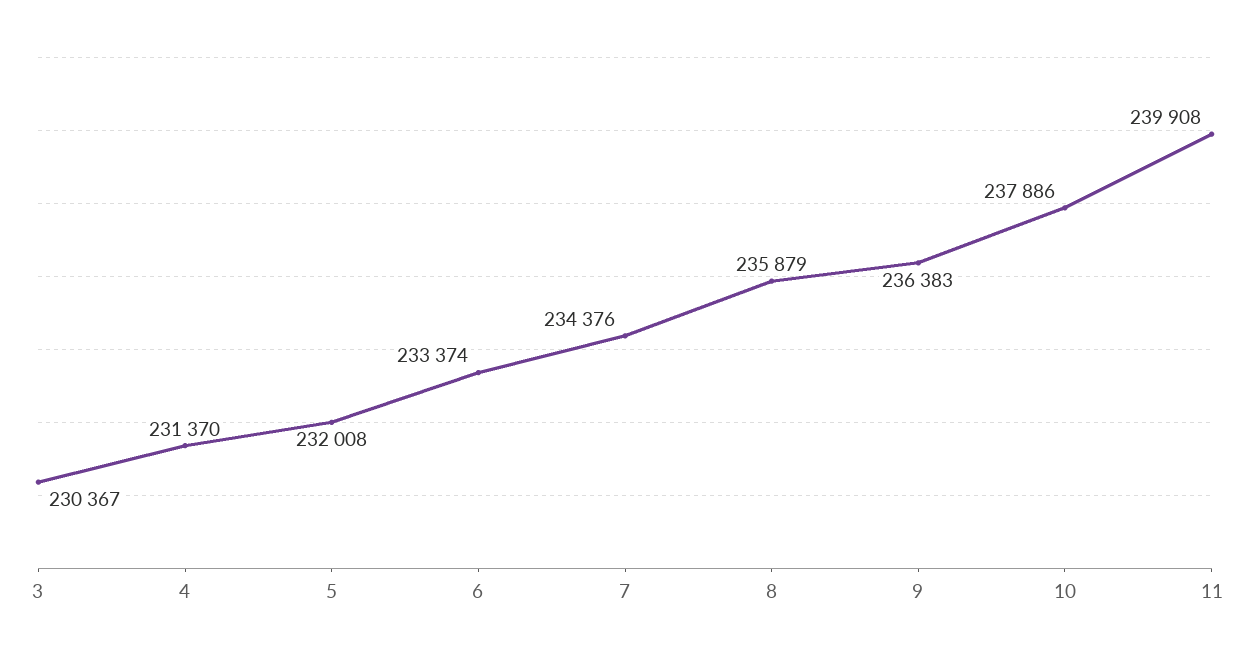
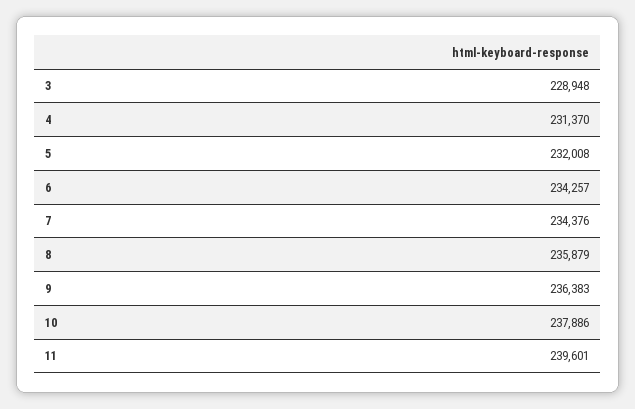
3: 230367 -> 228948
6: 233374 -> 234257
11: 239908 -> 239601

